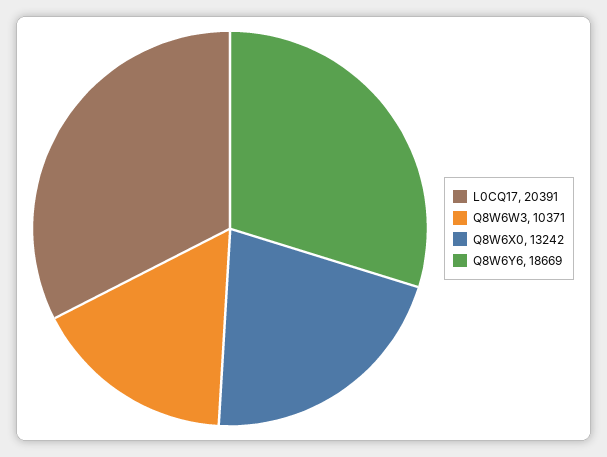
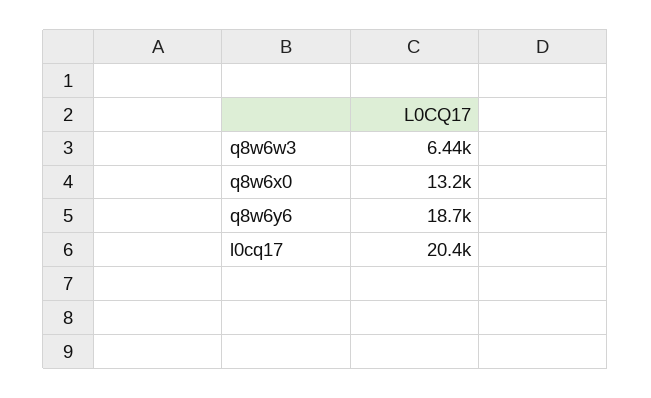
Q8W6W3: 10371 -> 6440

